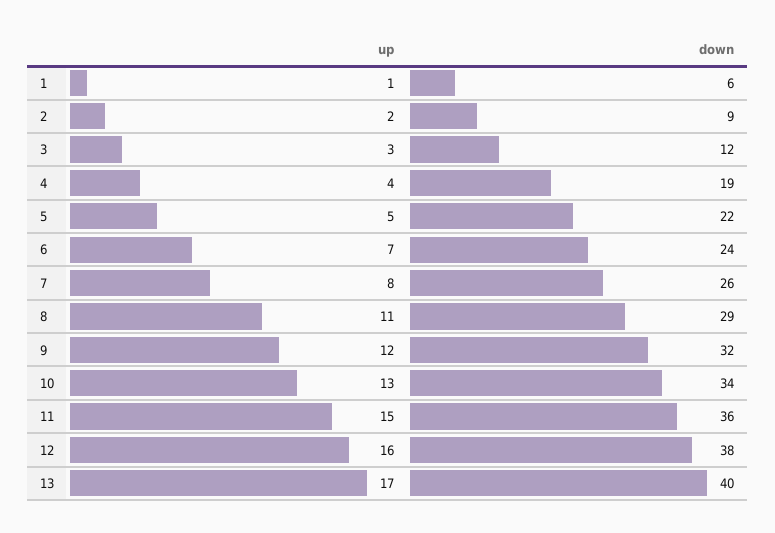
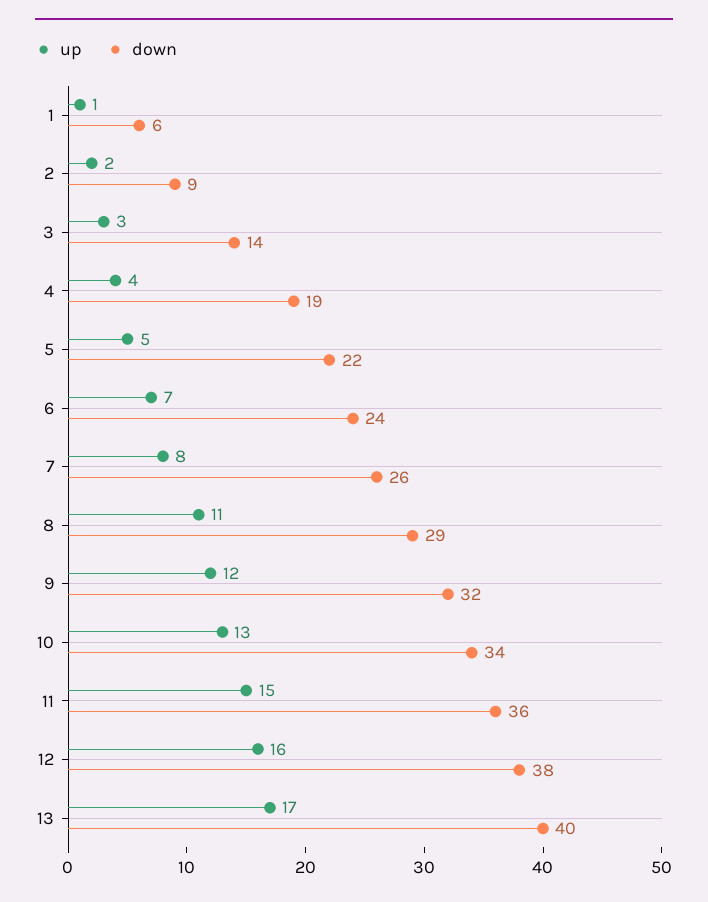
down, 3: 12 -> 14

